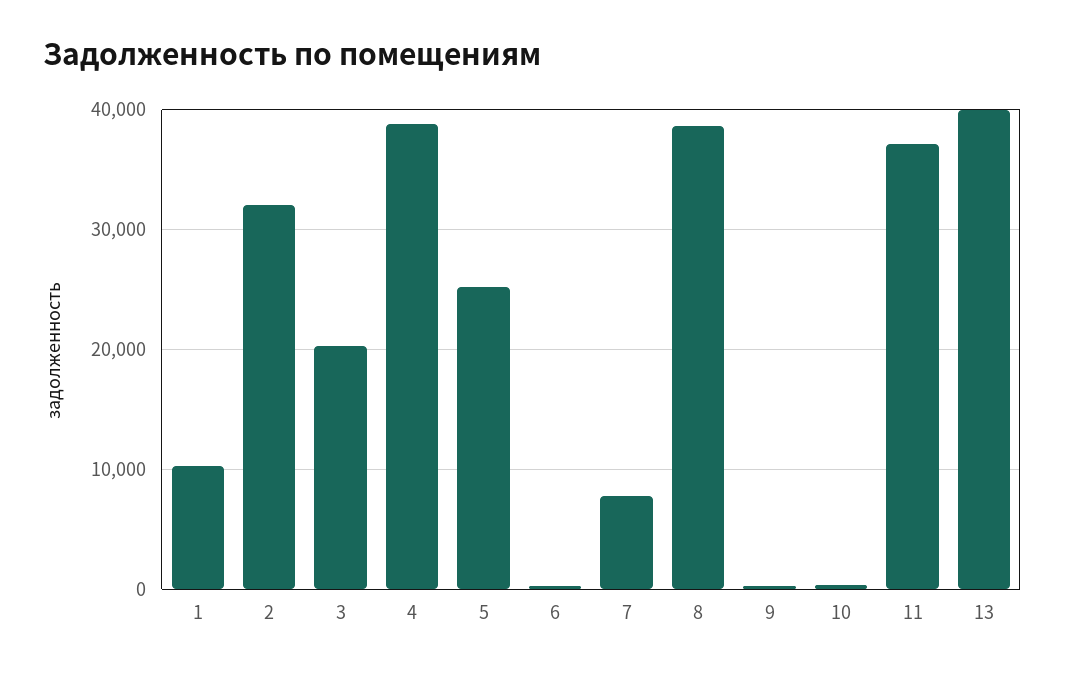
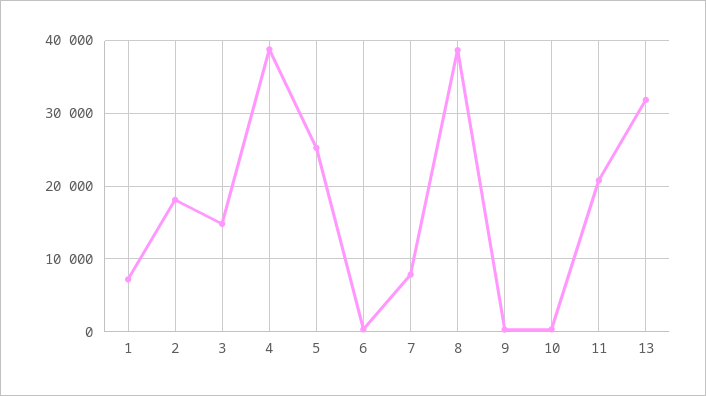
1: 10000 -> 7000
2: 32000 -> 18000
3: 20000 -> 15000
11: 37000 -> 21000
13: 40000 -> 32000

